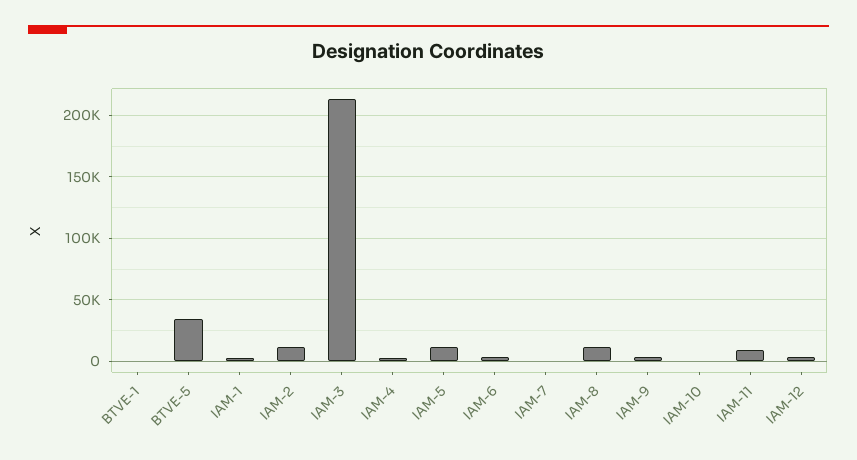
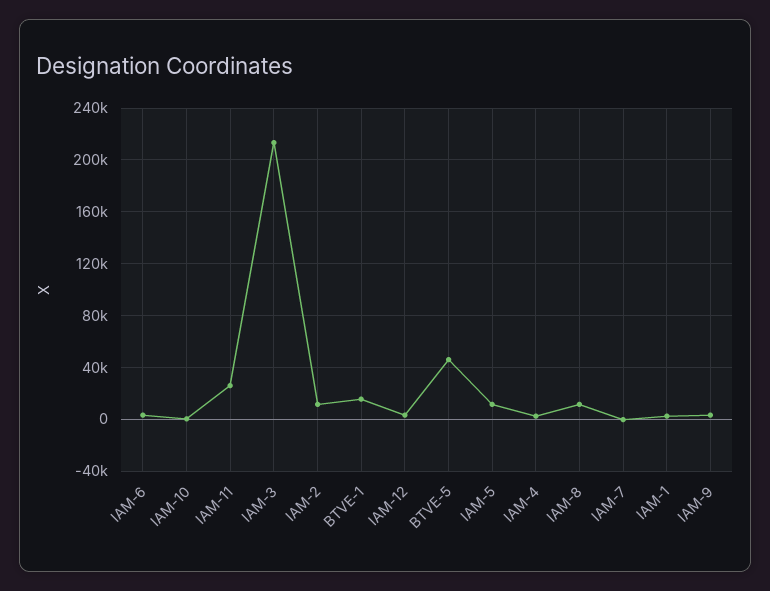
BTVE-1: 0 -> 15000
BTVE-5: 35000 -> 45000
IAM-11: 10000 -> 25000

